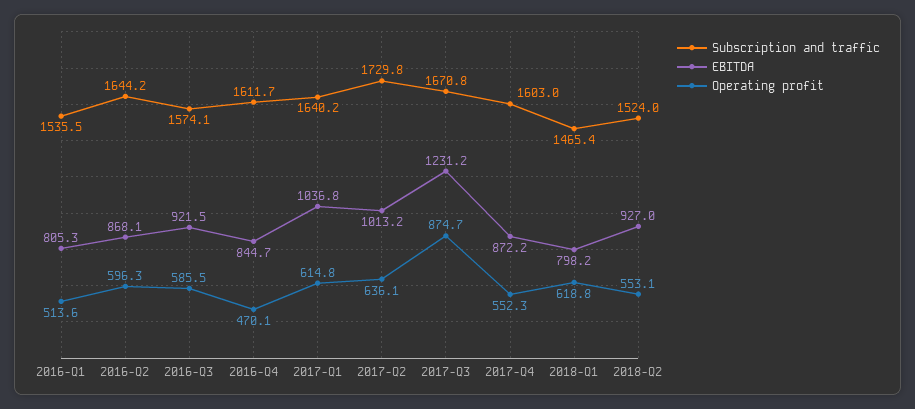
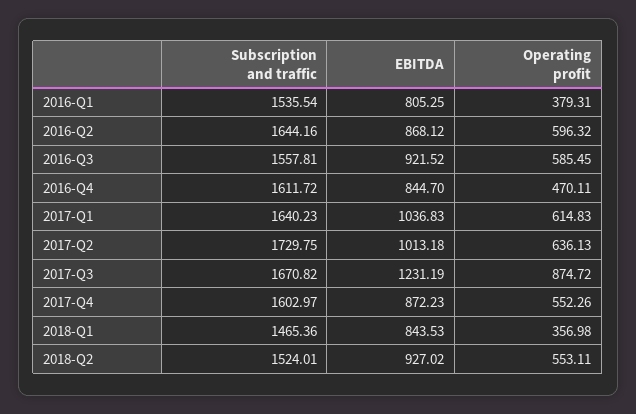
Operating profit, 2016-Q1: 513.6 -> 379.31
Subscription and traffic, 2016-Q3: 1574.1 -> 1557.81
EBITDA, 2018-Q1: 798.2 -> 843.53
Operating profit, 2018-Q1: 618.8 -> 356.98

